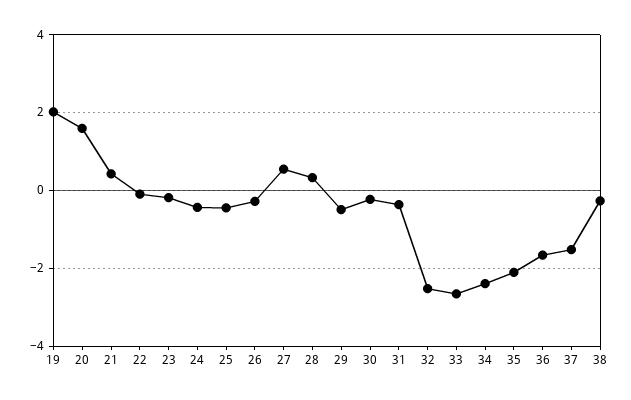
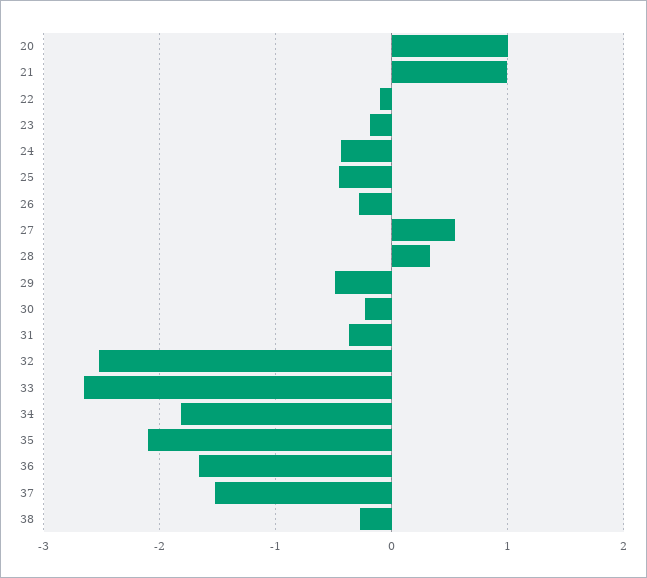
19: 2 -> none
20: 1.6 -> 1
21: 0.4 -> 1
34: -2.4 -> -1.8

